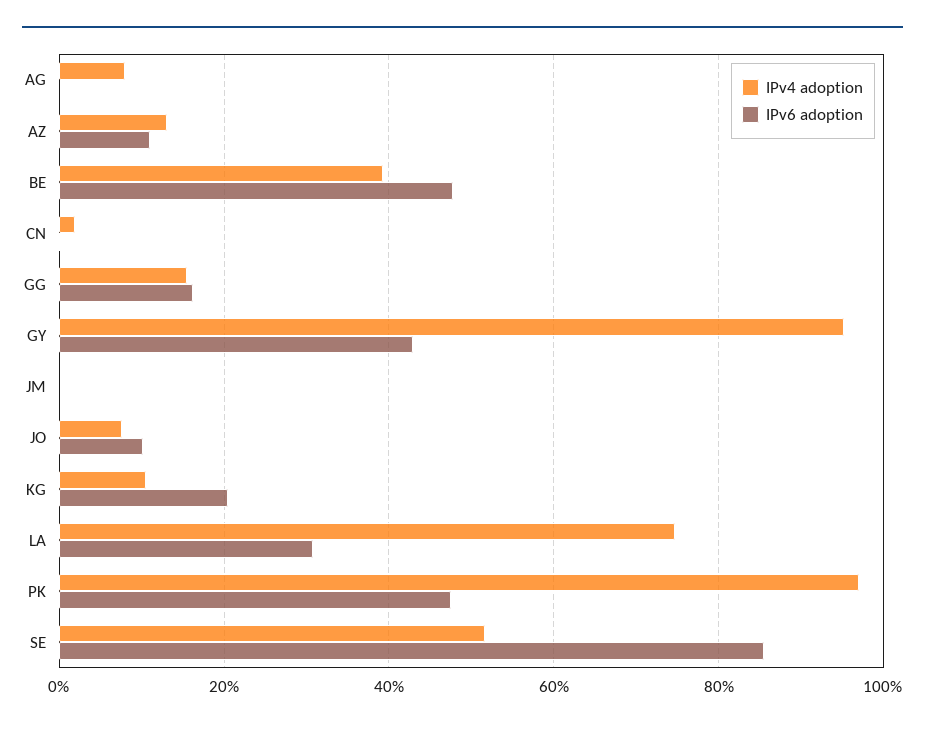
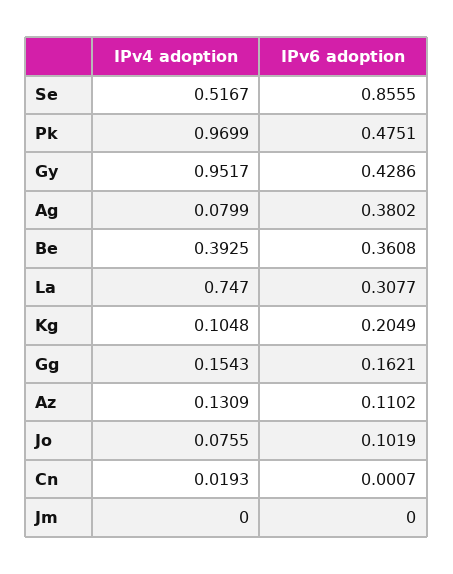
IPv6 adoption, AG: 0 -> 0.3802
IPv6 adoption, BE: 0.48 -> 0.3608

